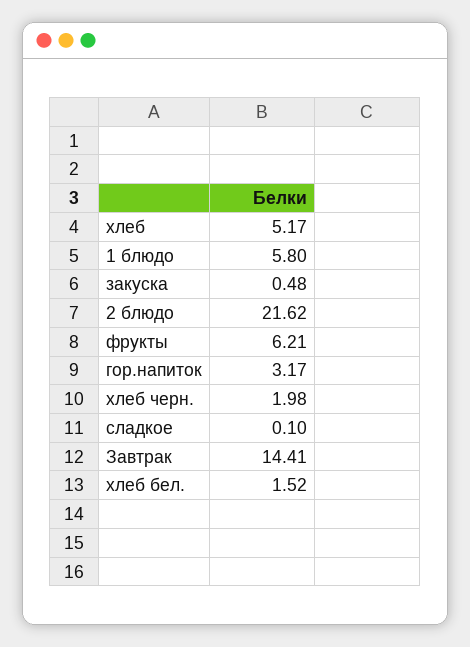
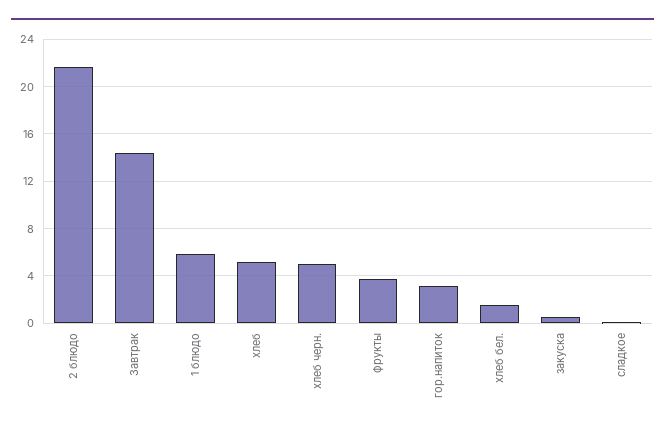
фрукты: 6.21 -> 4
хлеб черн.: 1.98 -> 5

